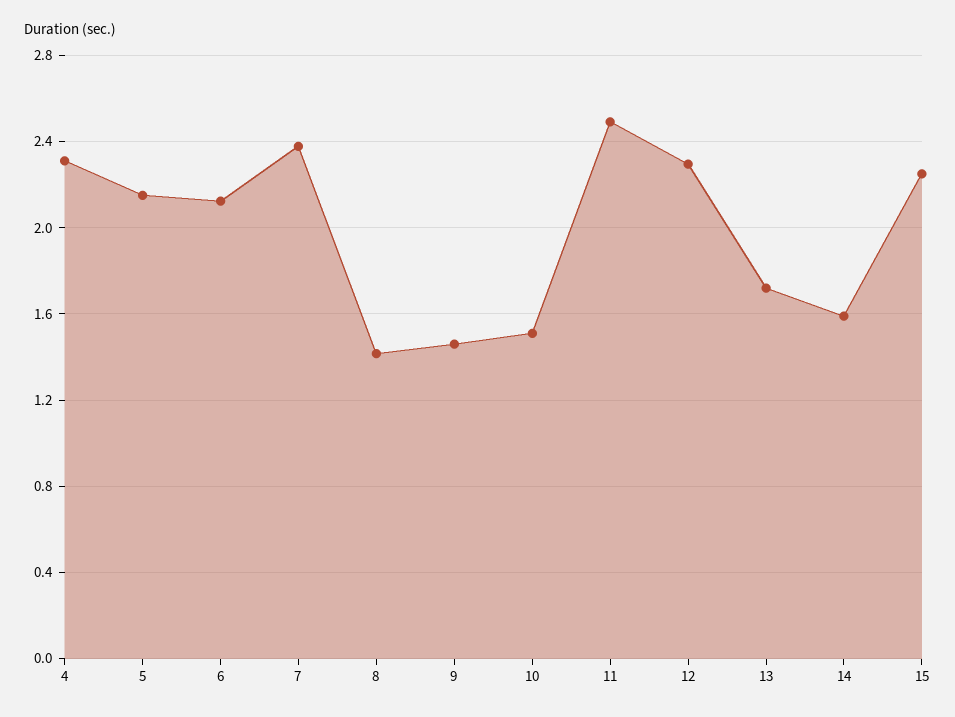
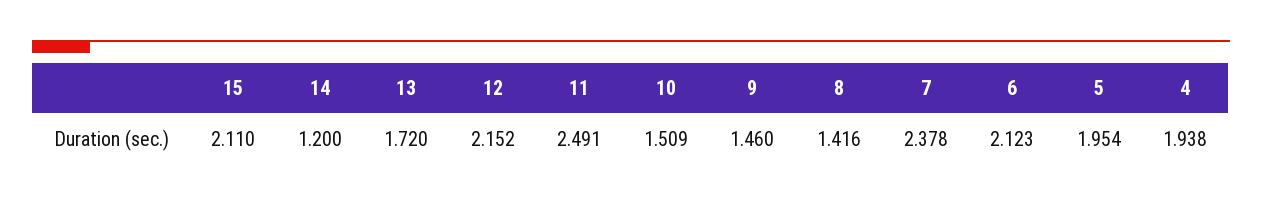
4: 2.3 -> 1.938
5: 2.15 -> 1.954
12: 2.3 -> 2.152
14: 1.6 -> 1.2
15: 2.25 -> 2.11

